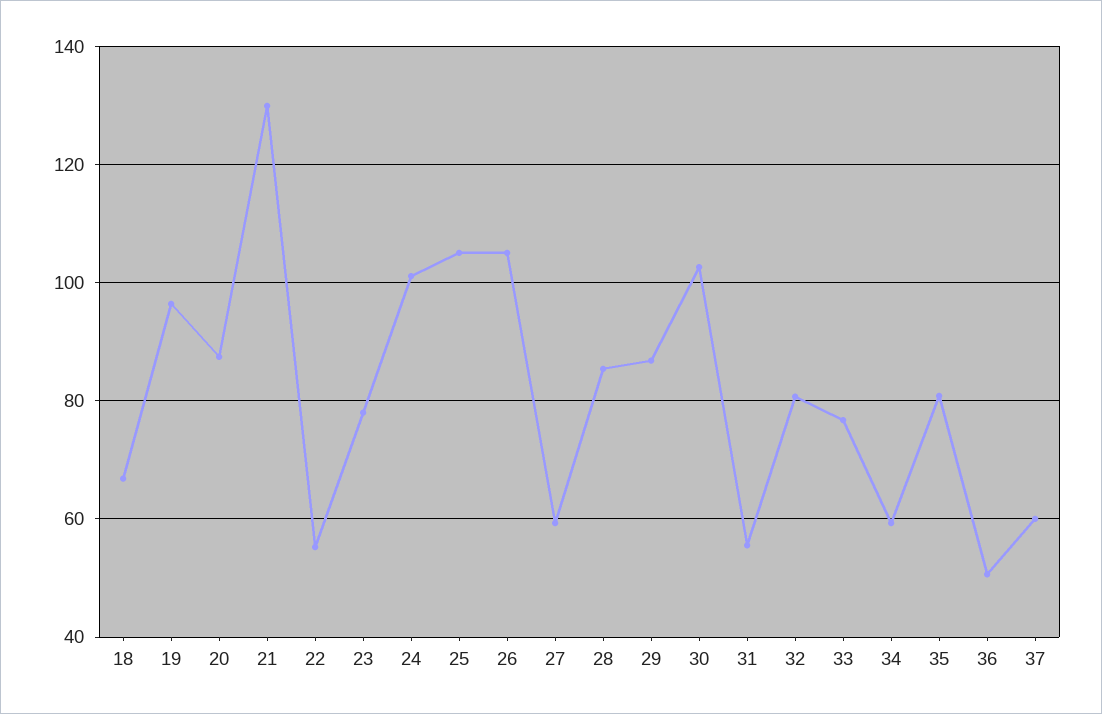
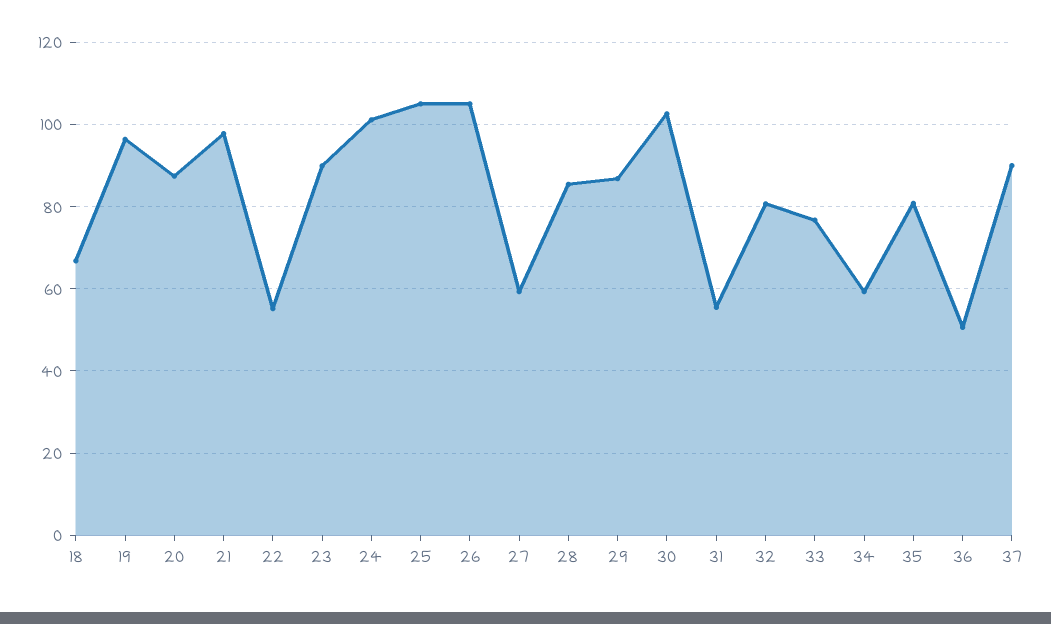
21: 130 -> 98
23: 78 -> 90
37: 60 -> 90

